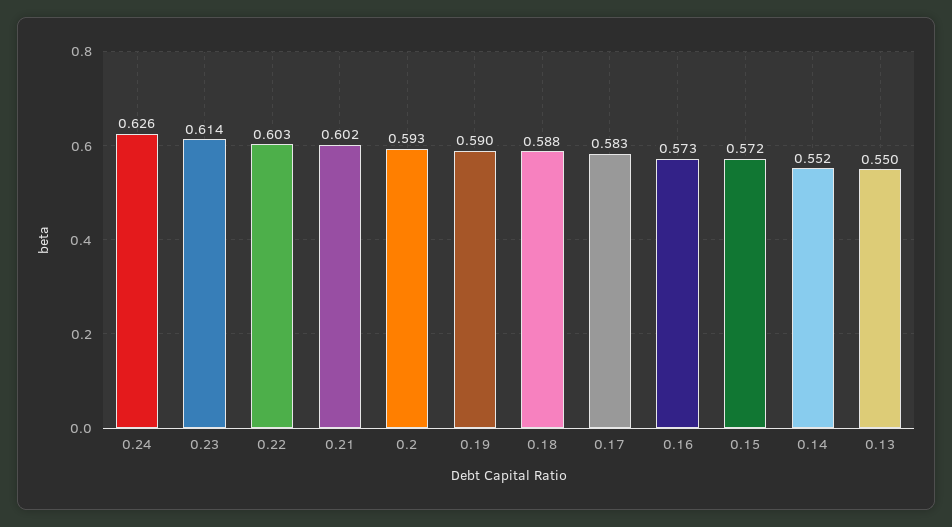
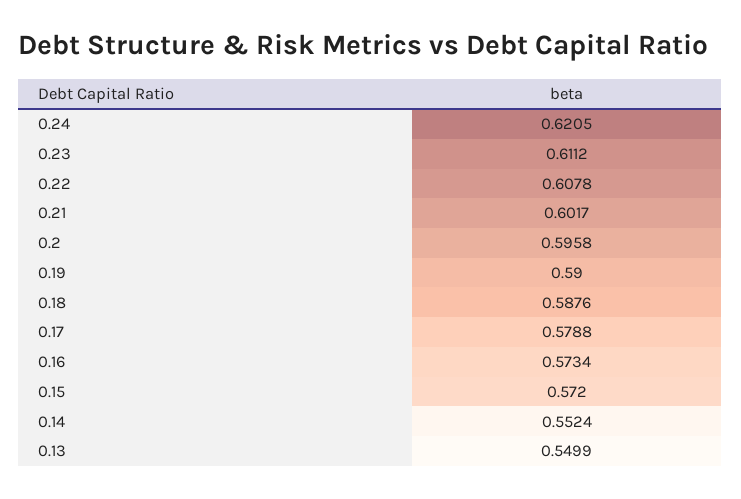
0.24: 0.626 -> 0.6205
0.23: 0.614 -> 0.6112
0.22: 0.603 -> 0.6078
0.2: 0.593 -> 0.5958
0.17: 0.583 -> 0.5788

